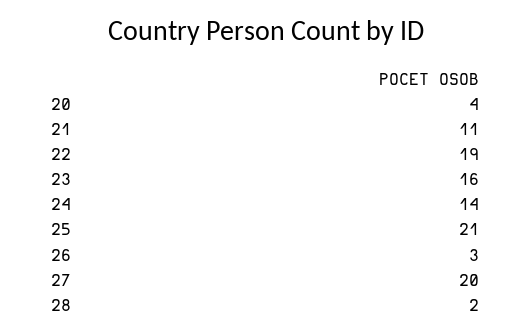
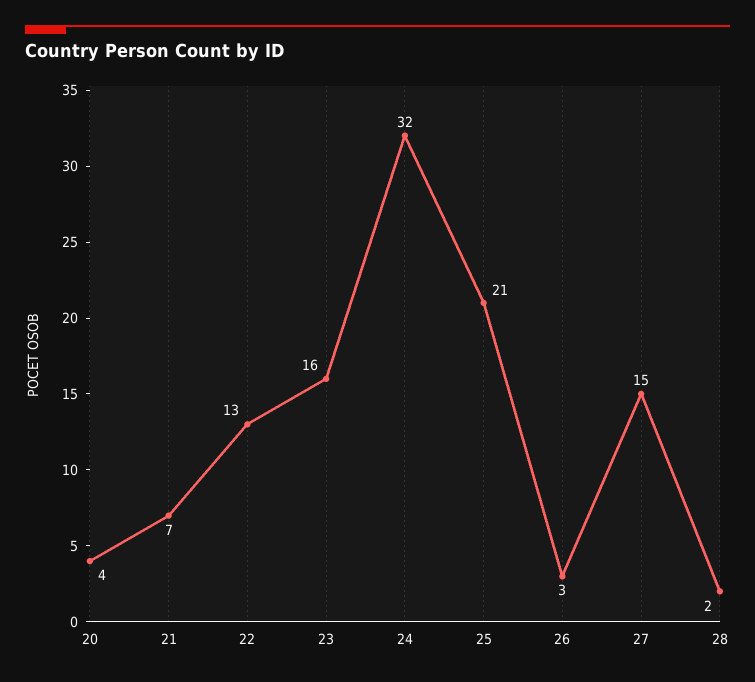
21: 11 -> 7
22: 19 -> 13
24: 14 -> 32
27: 20 -> 15

